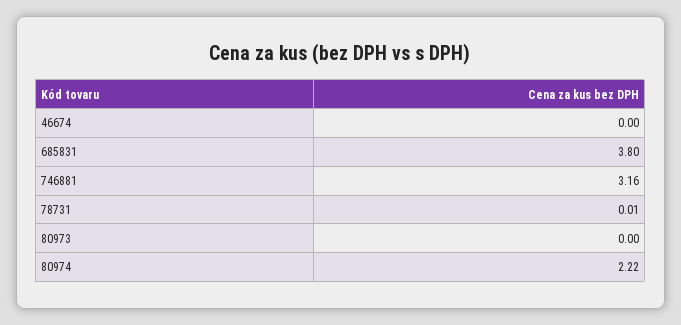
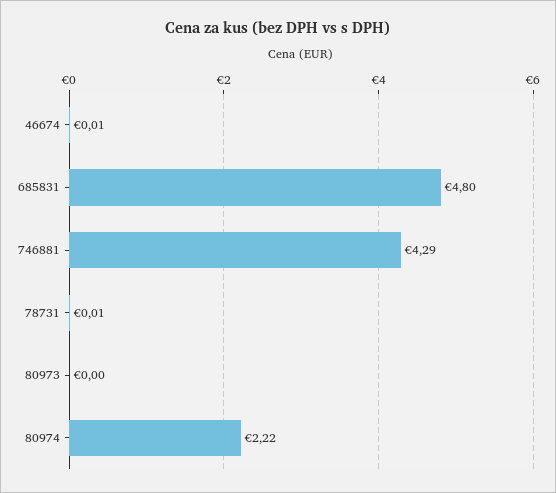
46674: 0 -> 0.01
685831: 3.8 -> 4.8
746881: 3.16 -> 4.29

